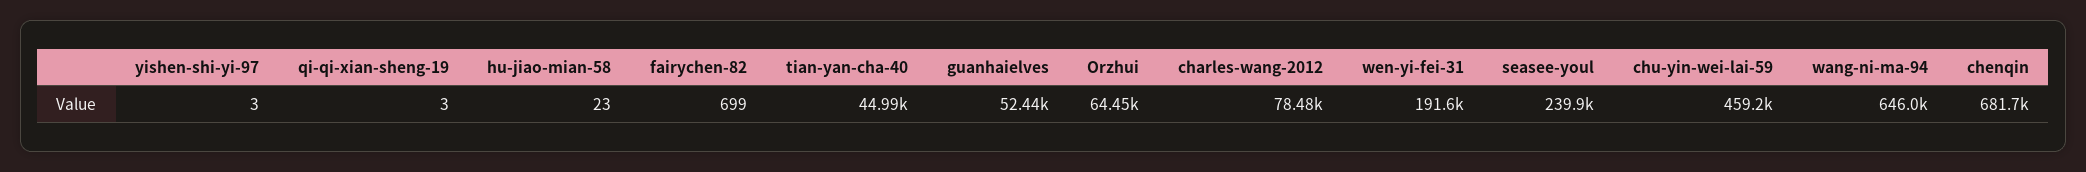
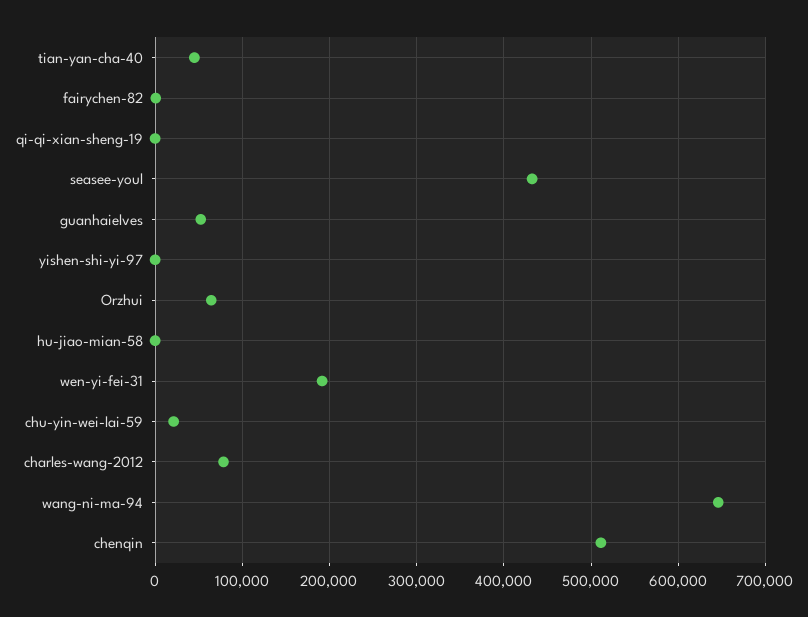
seasee-youl: 239900 -> 430000
chu-yin-wei-lai-59: 459200 -> 20000
chenqin: 681700 -> 510000

